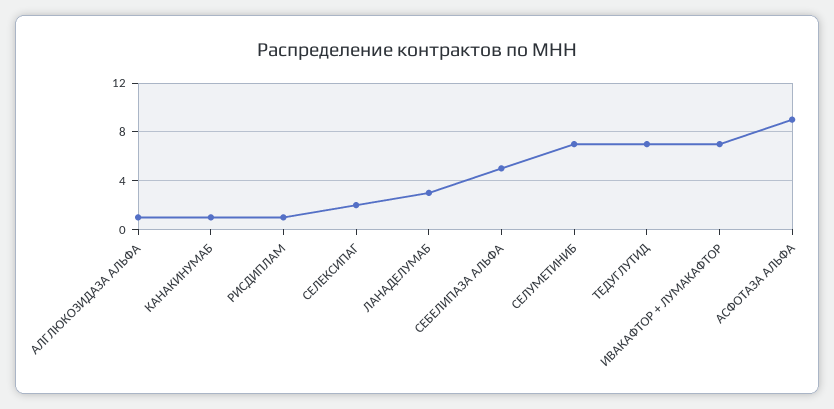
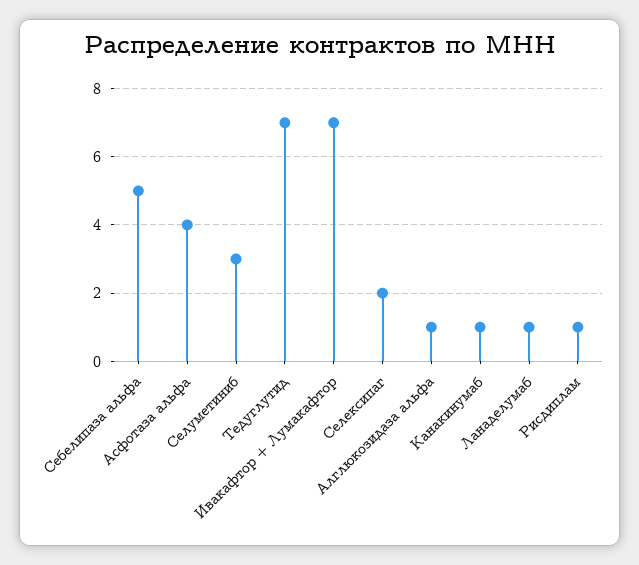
ЛАНАДЕЛУМАБ: 3 -> 1
СЕЛУМЕТИНИБ: 7 -> 3
АСФОТАЗА АЛЬФА: 9 -> 4

